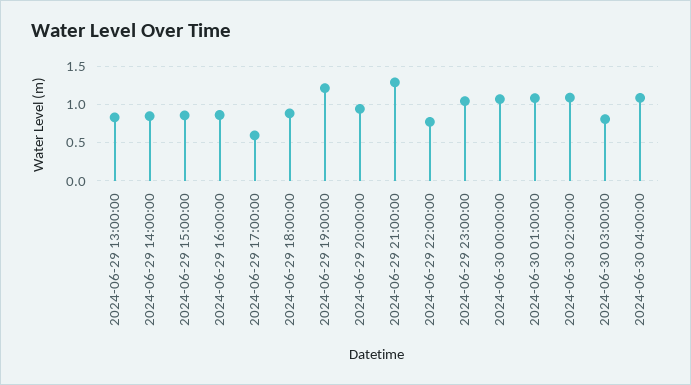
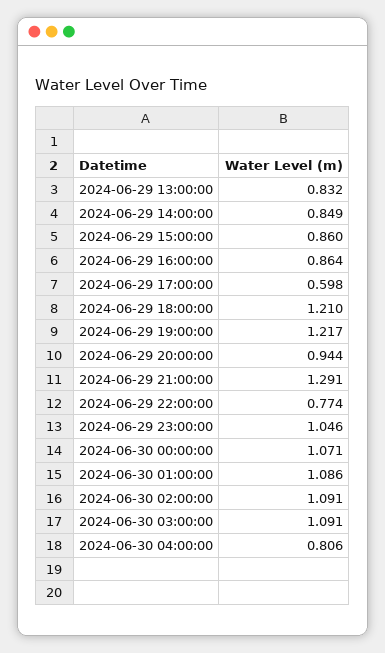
2024-06-29 18:00:00: 0.9 -> 1.21
2024-06-30 03:00:00: 0.8 -> 1.091
2024-06-30 04:00:00: 1.1 -> 0.806

